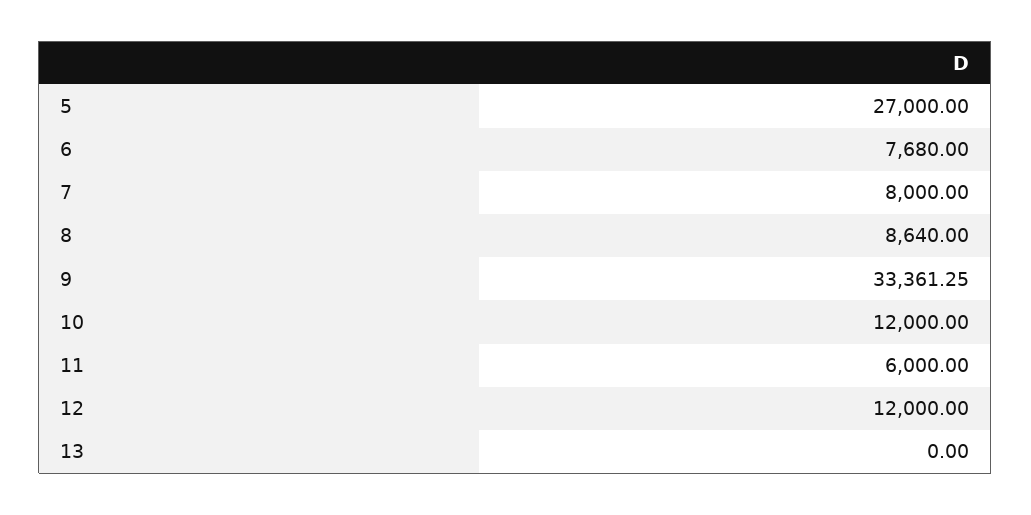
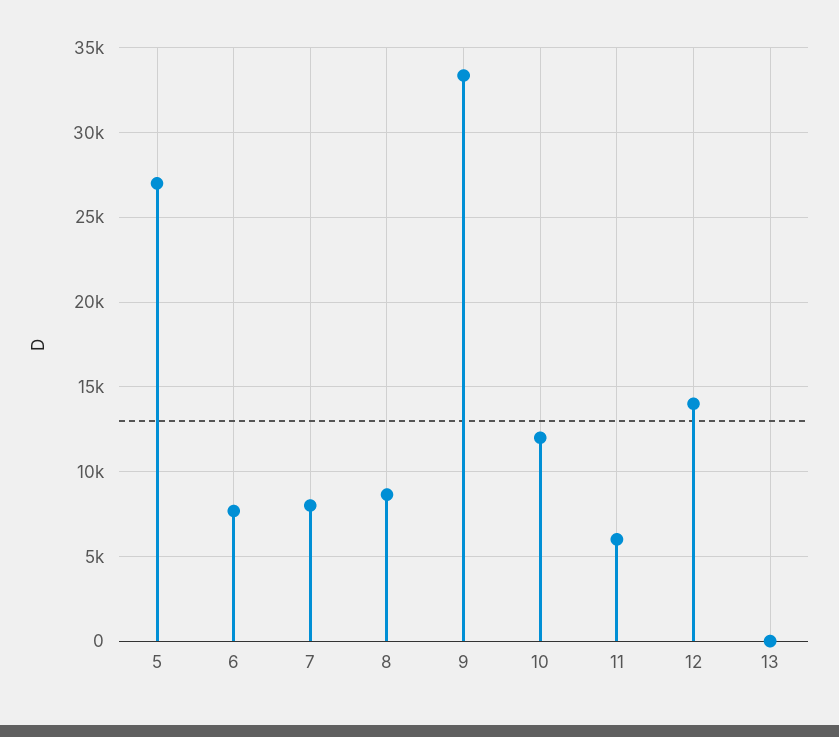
12: 12000 -> 14000

